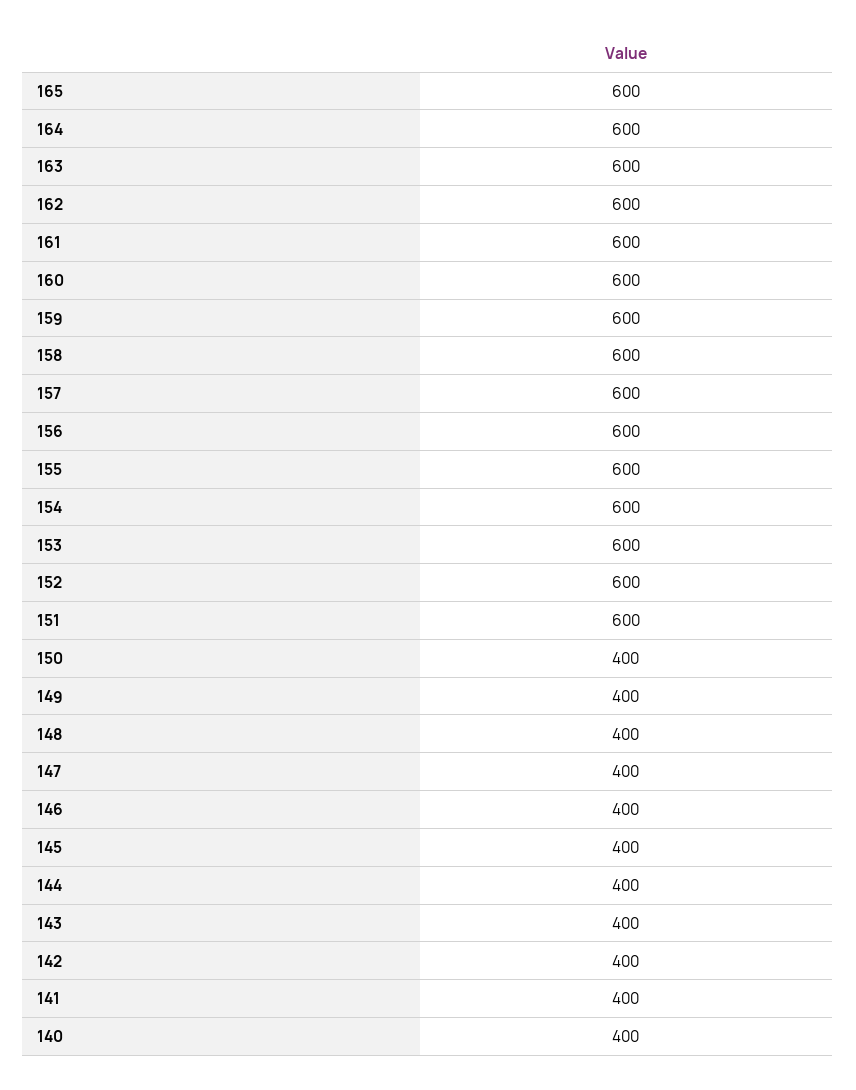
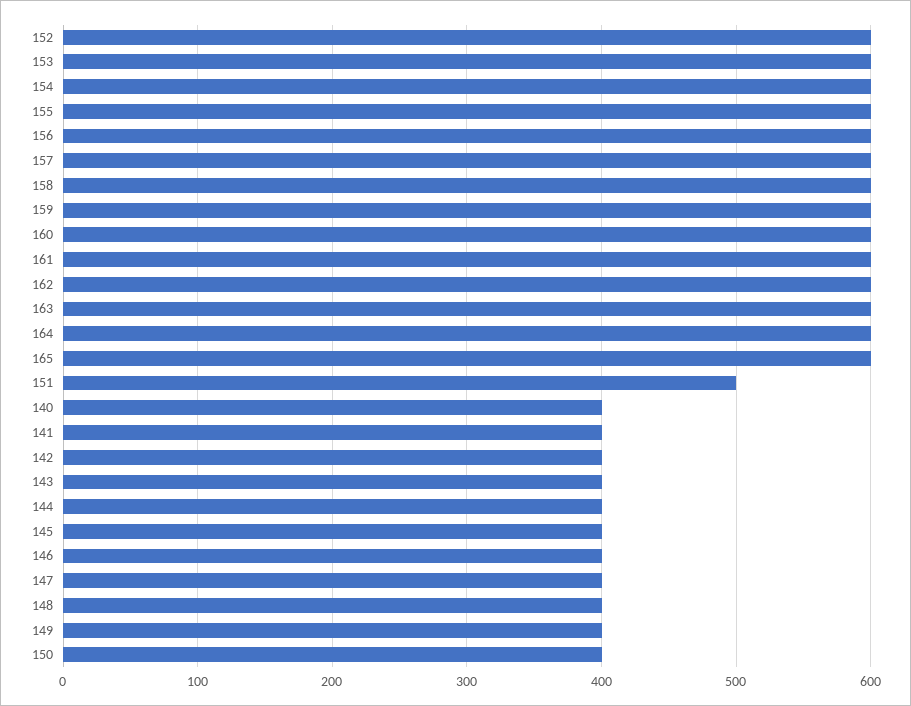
151: 600 -> 500

